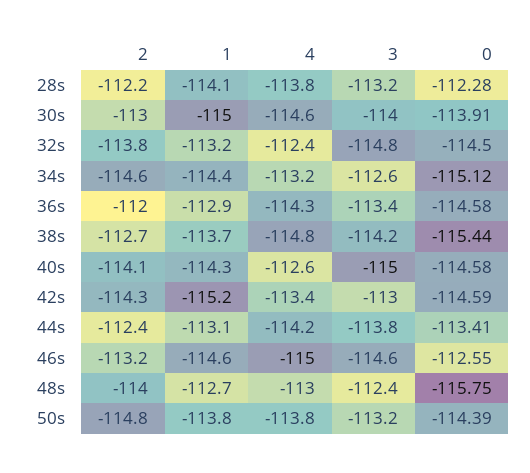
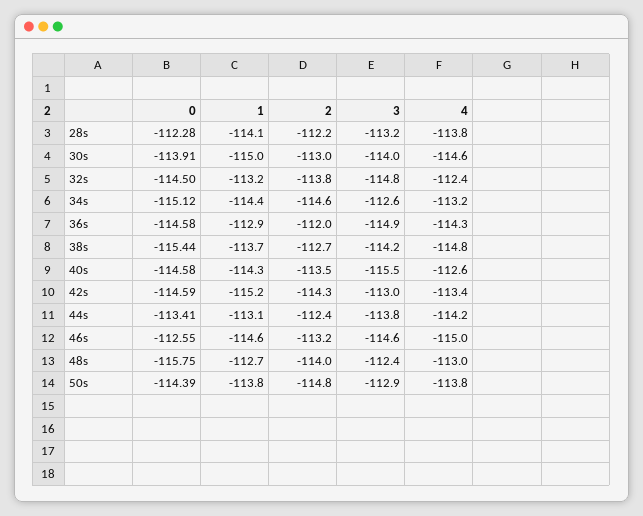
3, 36s: -113.4 -> -114.9
2, 40s: -114.1 -> -113.5
3, 40s: -115 -> -115.5
3, 50s: -113.2 -> -112.9

